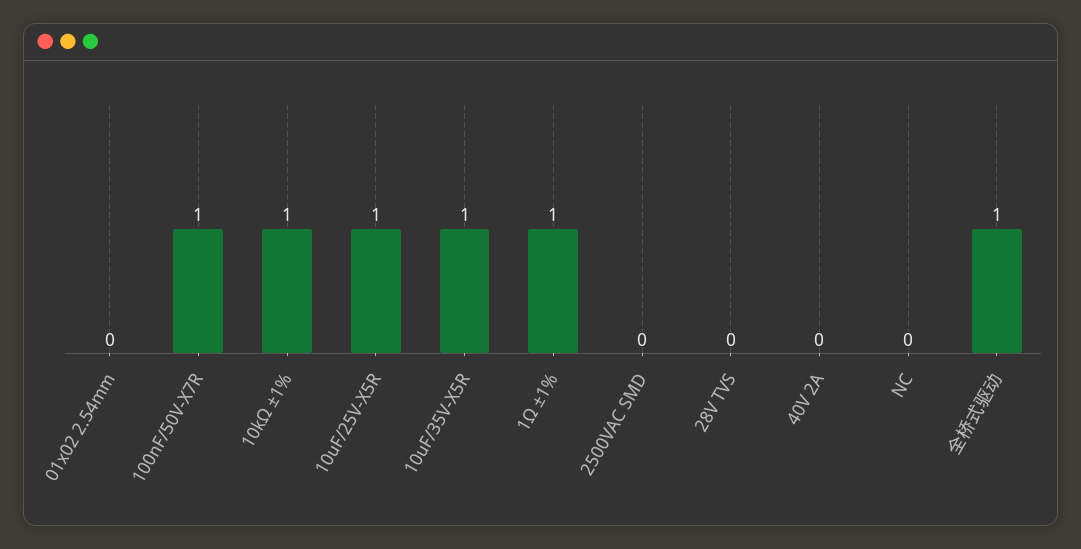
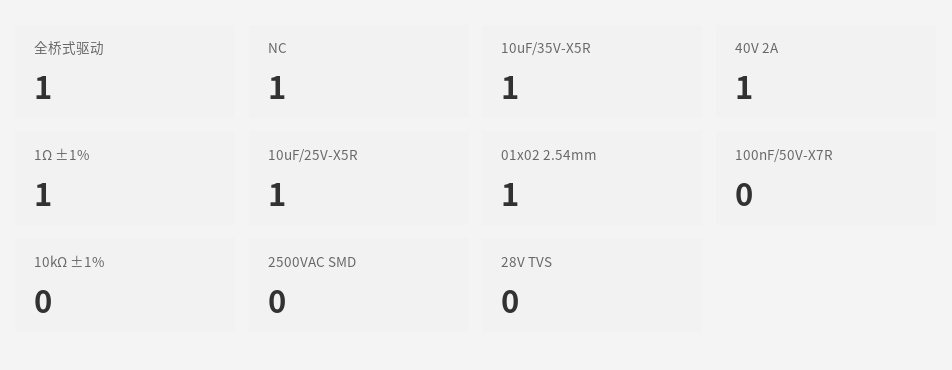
01x02 2.54mm: 0 -> 1
100nF/50V-X7R: 1 -> 0
10kΩ ±1%: 1 -> 0
40V 2A: 0 -> 1
NC: 0 -> 1

